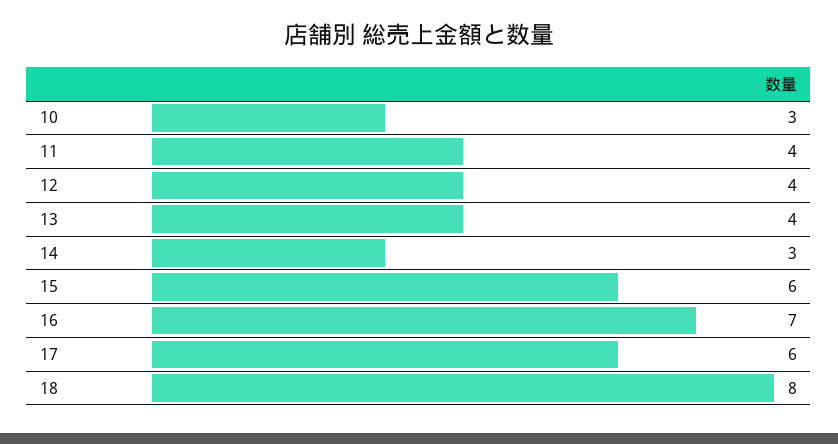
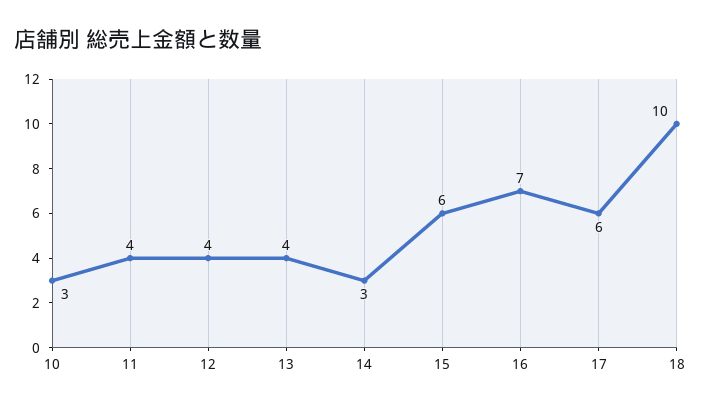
18: 8 -> 10

